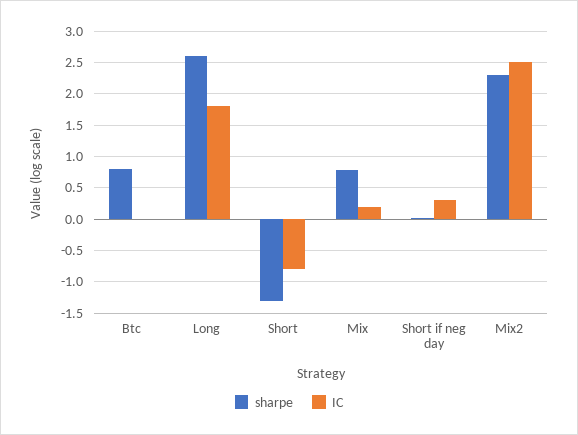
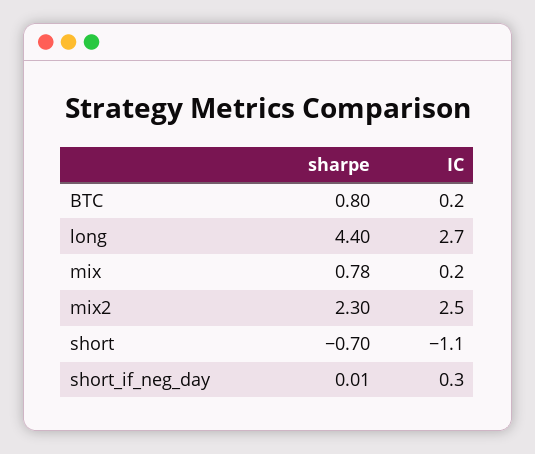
IC, Btc: 0 -> 0.2
sharpe, Long: 2.6 -> 4.4
IC, Long: 1.8 -> 2.7
sharpe, Short: -1.3 -> -0.7
IC, Short: -0.8 -> -1.1

